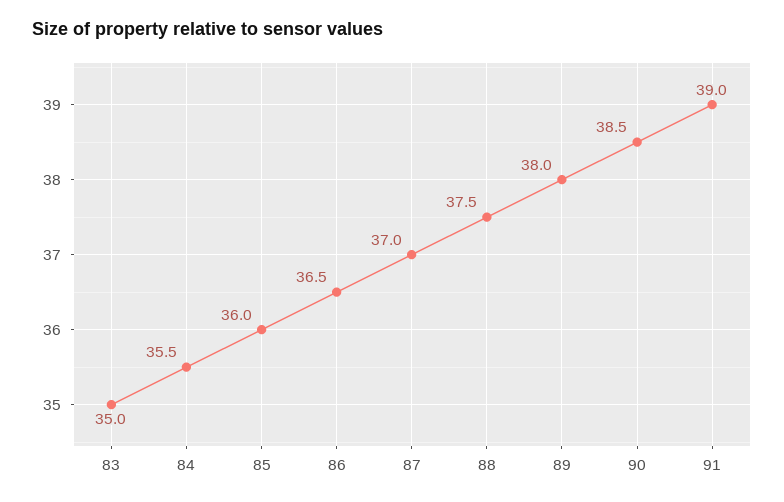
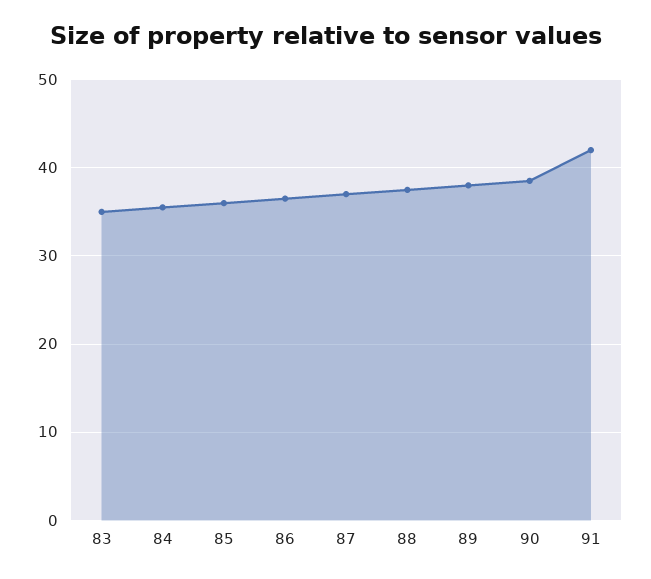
91: 39 -> 42

